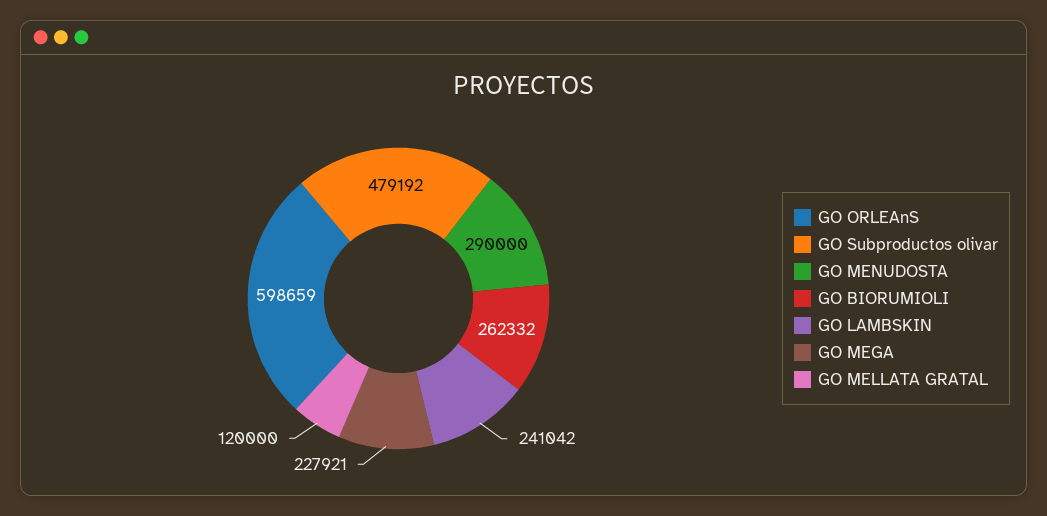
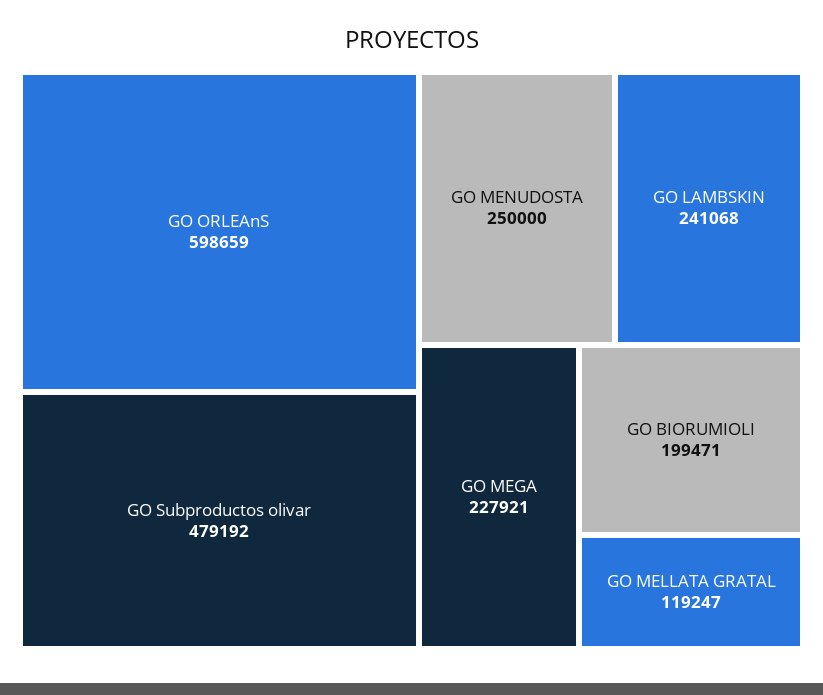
GO MENUDOSTA: 290000 -> 250000
GO BIORUMIOLI: 262332 -> 199471
GO LAMBSKIN: 241042 -> 241068
GO MELLATA GRATAL: 120000 -> 119247

